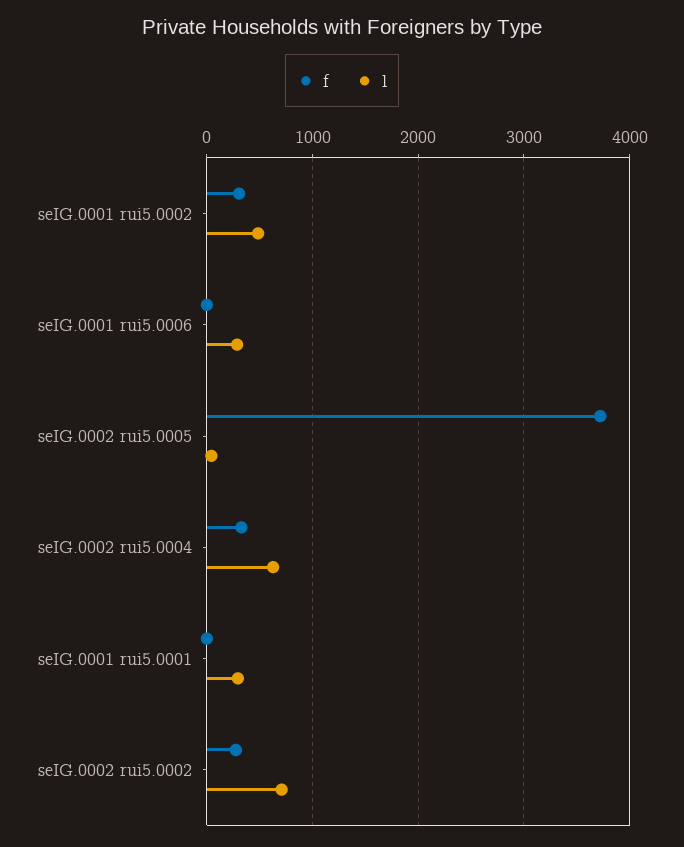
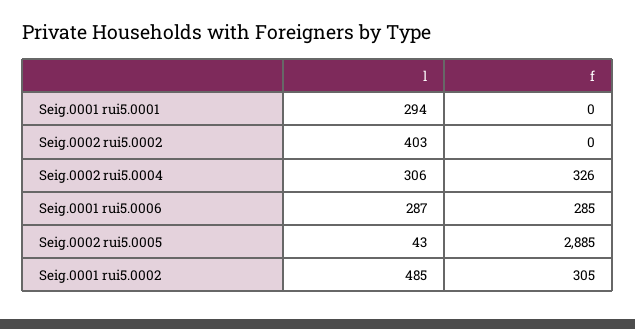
f, seIG.0001 rui5.0006: 0 -> 285
f, seIG.0002 rui5.0005: 3700 -> 2885
l, seIG.0002 rui5.0004: 600 -> 306
f, seIG.0002 rui5.0002: 300 -> 0
l, seIG.0002 rui5.0002: 700 -> 403

